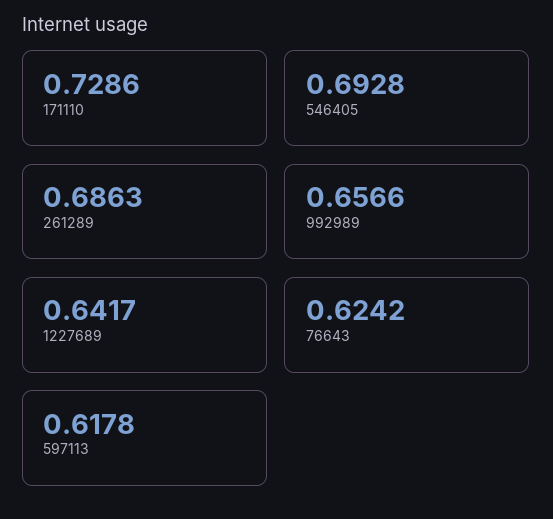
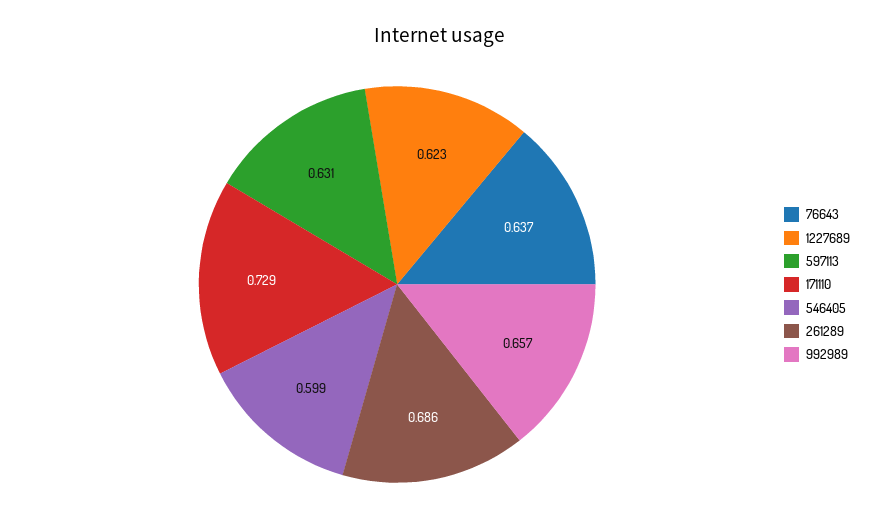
546405: 0.6928 -> 0.599
1227689: 0.6417 -> 0.623
76643: 0.6242 -> 0.637
597113: 0.6178 -> 0.631

